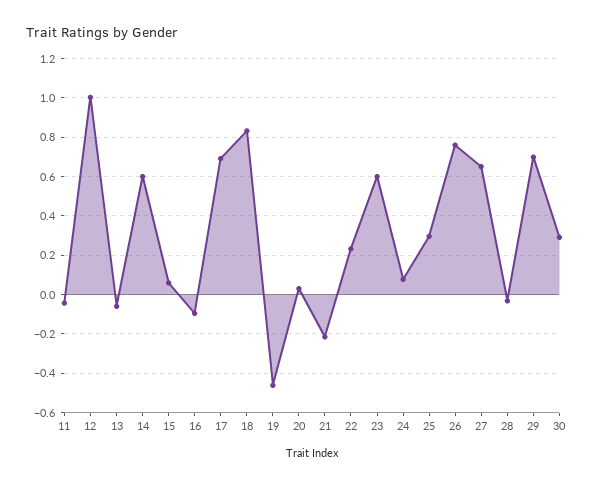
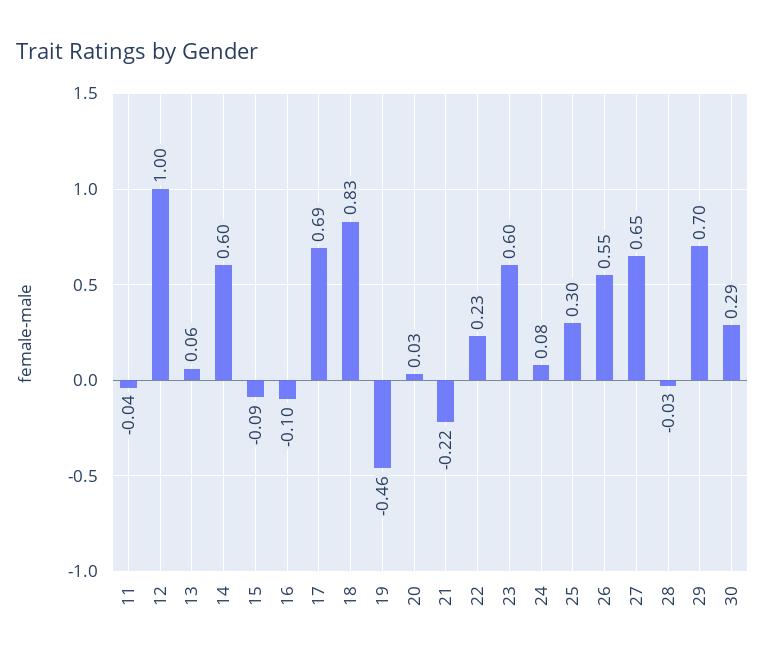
13: -0.05 -> 0.06
15: 0.05 -> -0.09
26: 0.75 -> 0.55

